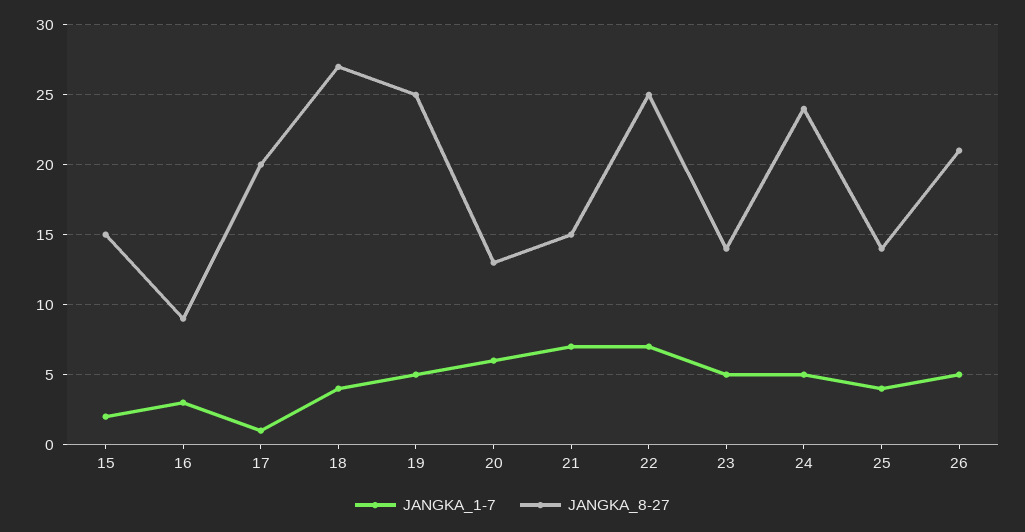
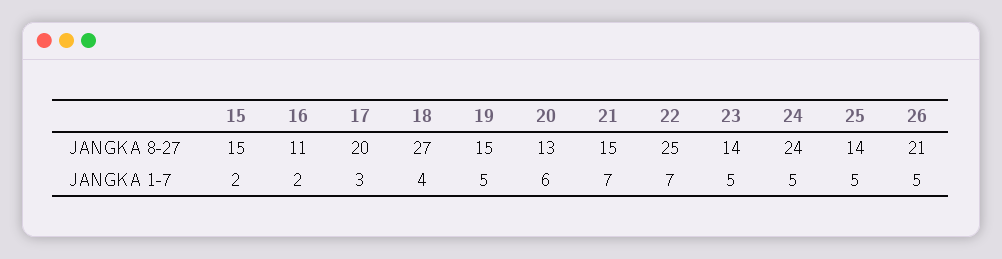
JANGKA_1-7, 16: 3 -> 2
JANGKA_8-27, 16: 9 -> 11
JANGKA_1-7, 17: 1 -> 3
JANGKA_8-27, 19: 25 -> 15
JANGKA_1-7, 25: 4 -> 5

